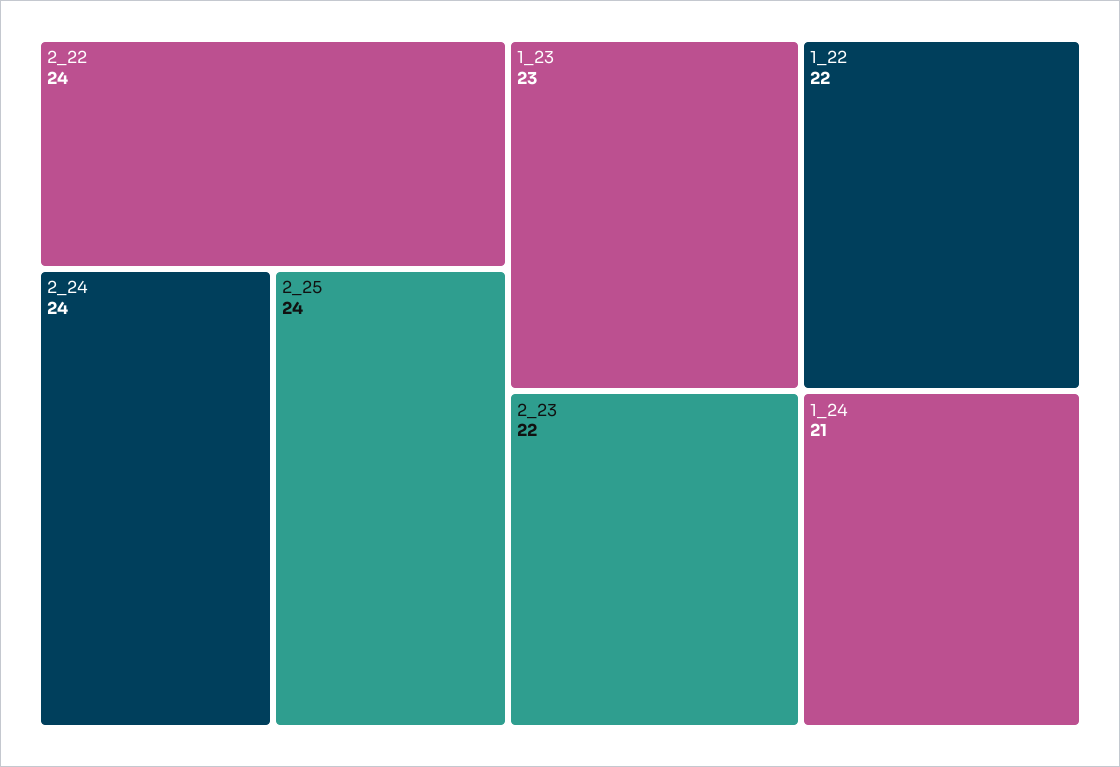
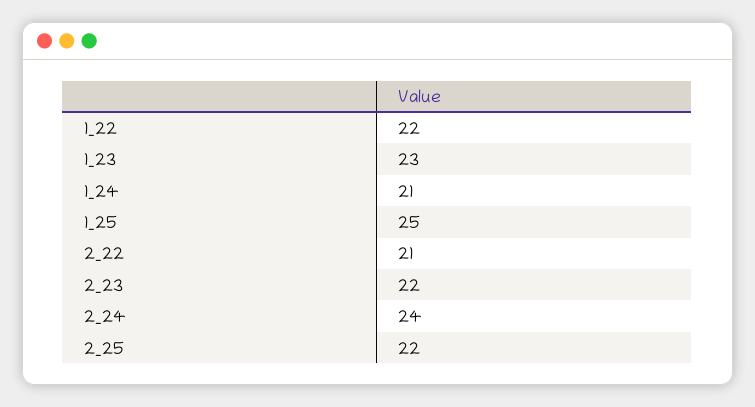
2_22: 24 -> 21
2_25: 24 -> 22
1_25: none -> 25

